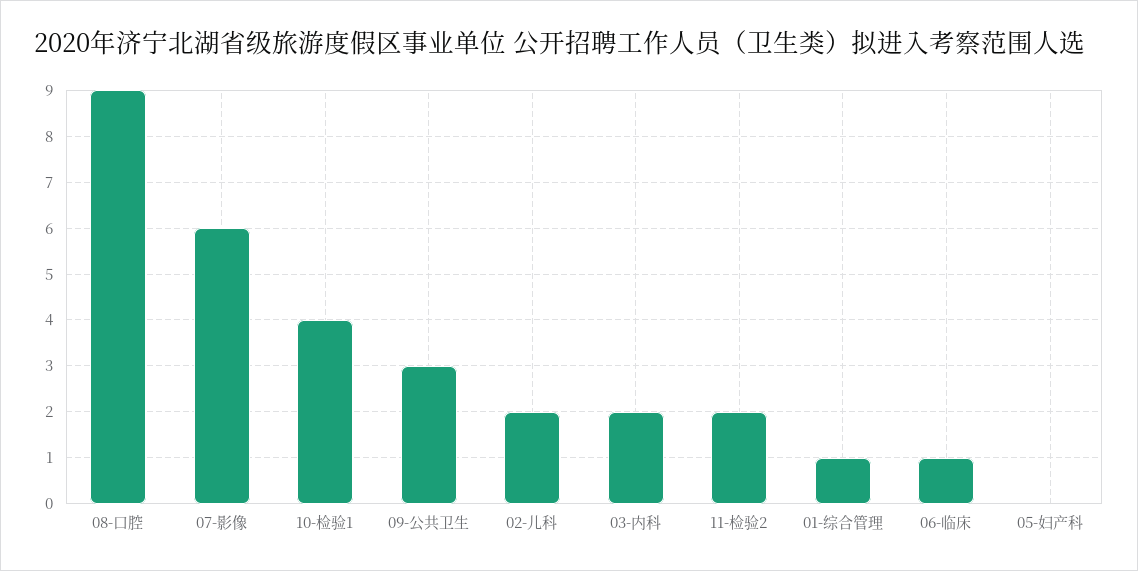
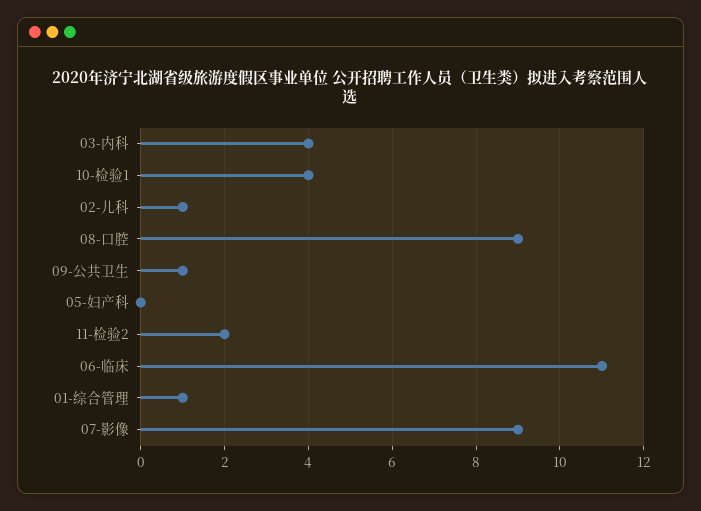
07-影像: 6 -> 9
09-公共卫生: 3 -> 1
02-儿科: 2 -> 1
03-内科: 2 -> 4
06-临床: 1 -> 11

